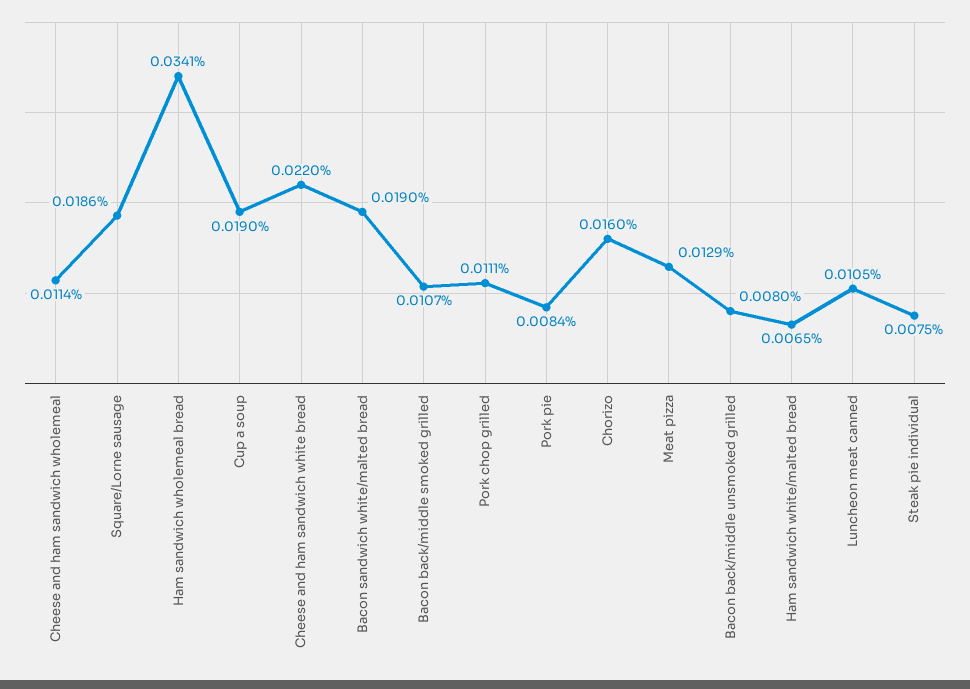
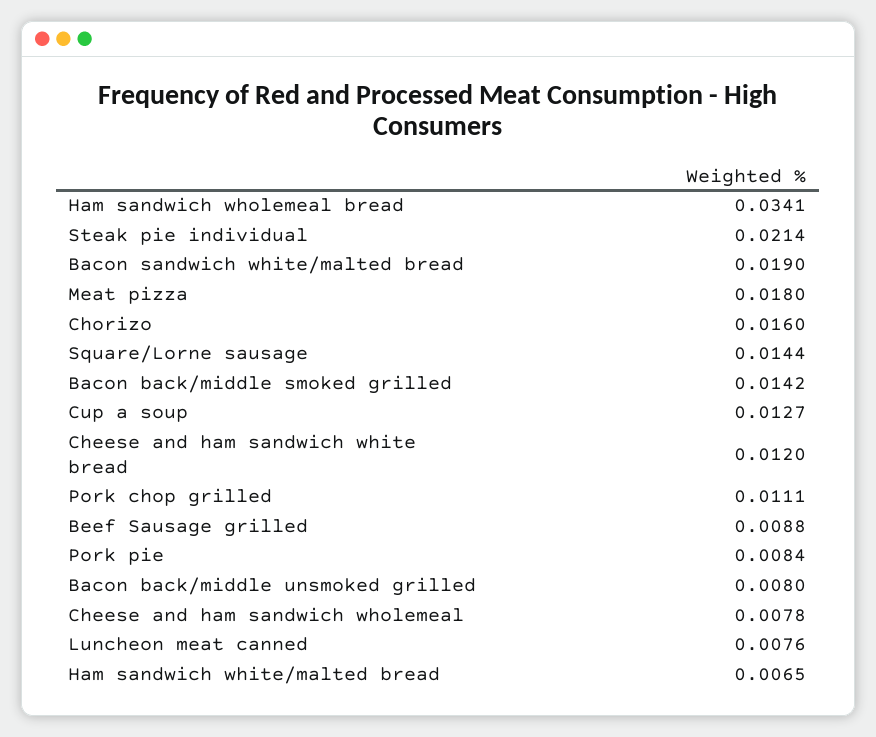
Cheese and ham sandwich wholemeal: 0.0114 -> 0.0078
Square/Lorne sausage: 0.0186 -> 0.0144
Cup a soup: 0.019 -> 0.0127
Cheese and ham sandwich white bread: 0.022 -> 0.012
Bacon back/middle smoked grilled: 0.0107 -> 0.0142
Meat pizza: 0.0129 -> 0.018
Luncheon meat canned: 0.0105 -> 0.0076
Steak pie individual: 0.0075 -> 0.0214
Beef Sausage grilled: none -> 0.0088

